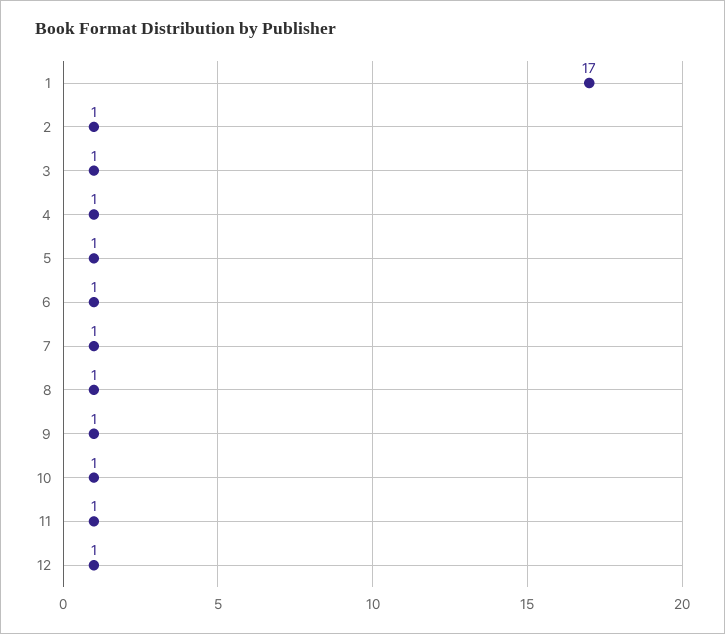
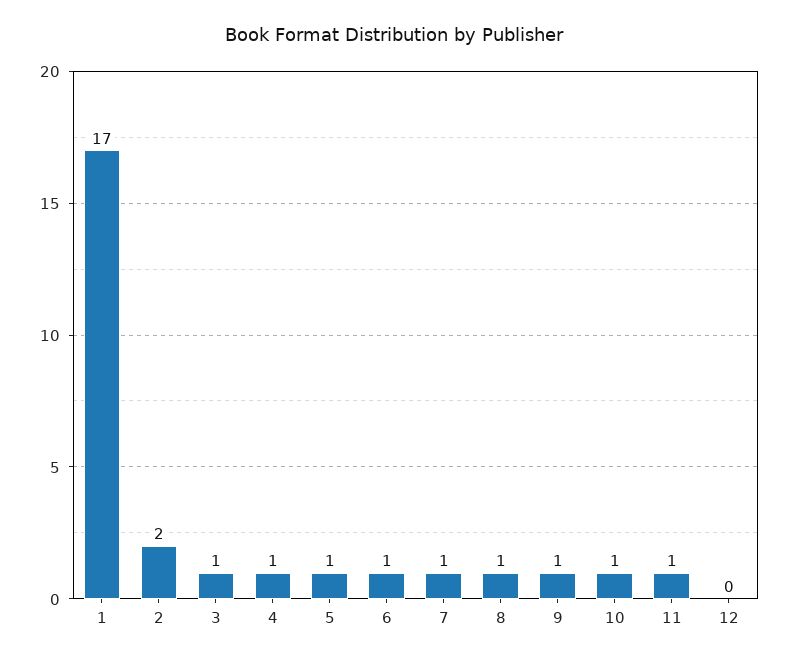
2: 1 -> 2
12: 1 -> 0

